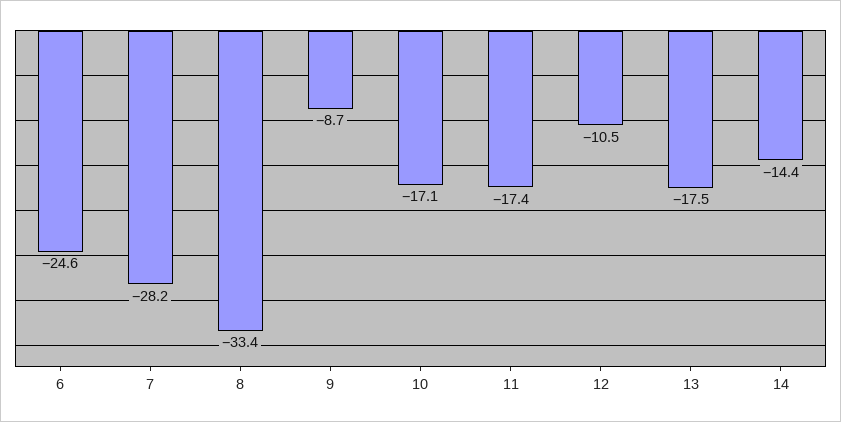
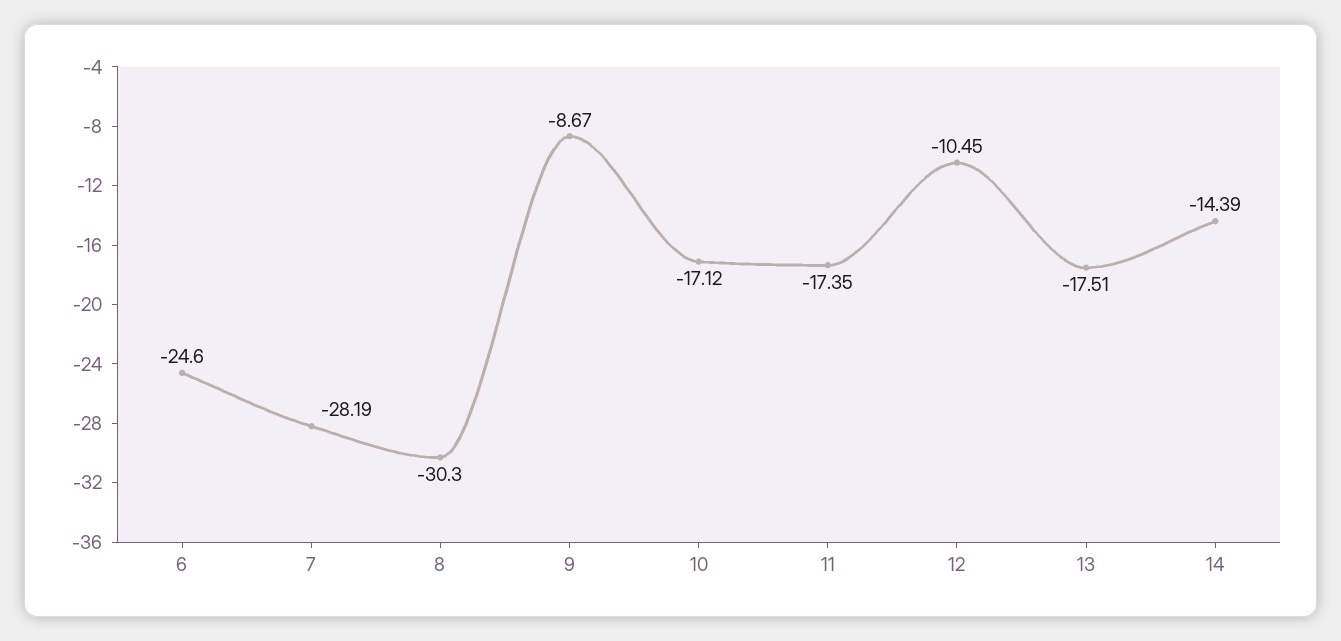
8: -33.4 -> -30.3

